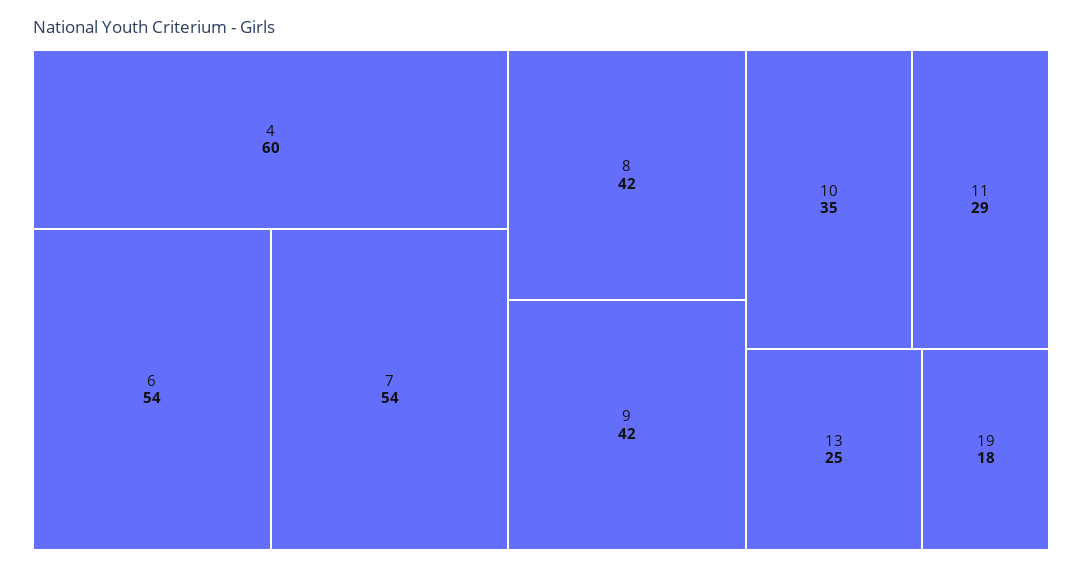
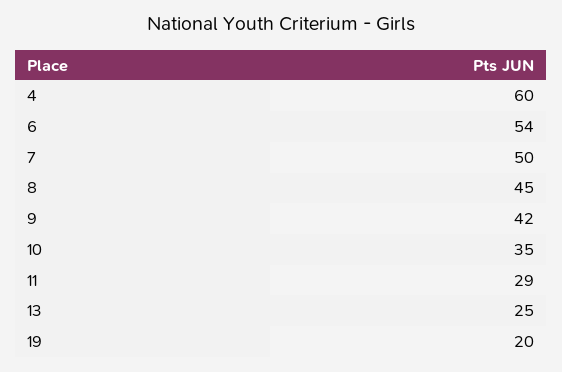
7: 54 -> 50
8: 42 -> 45
19: 18 -> 20

